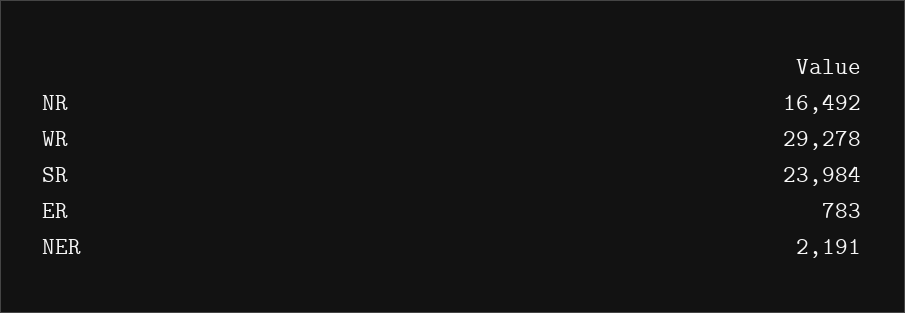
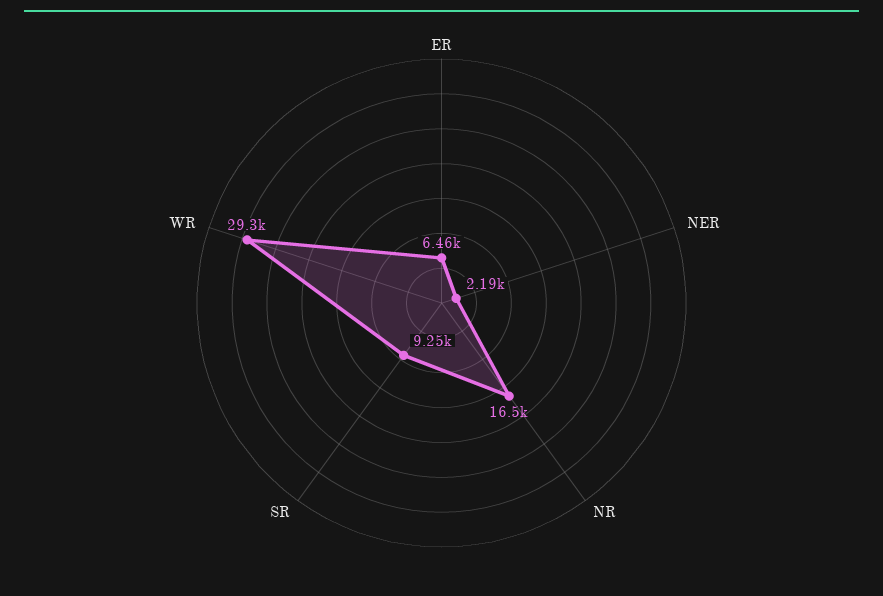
SR: 23984 -> 9250
ER: 783 -> 6460

